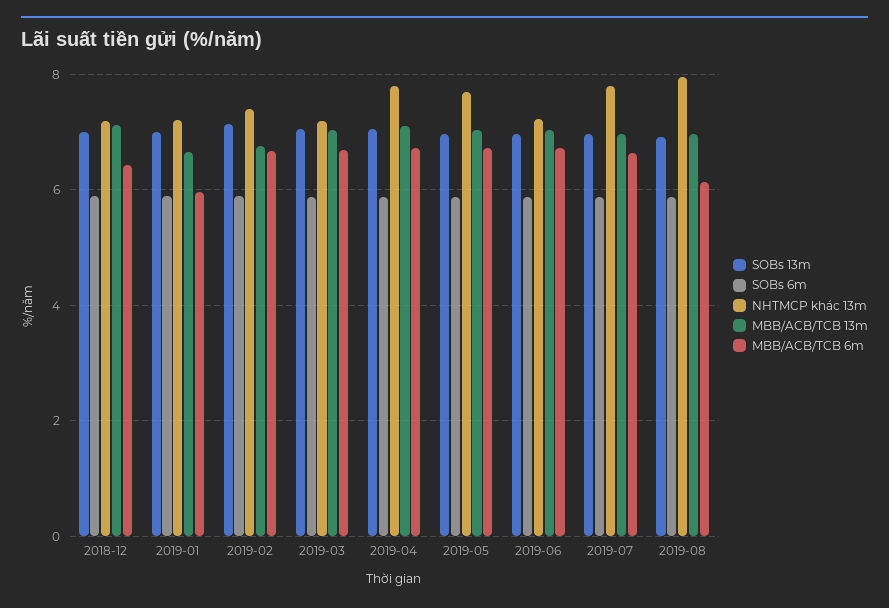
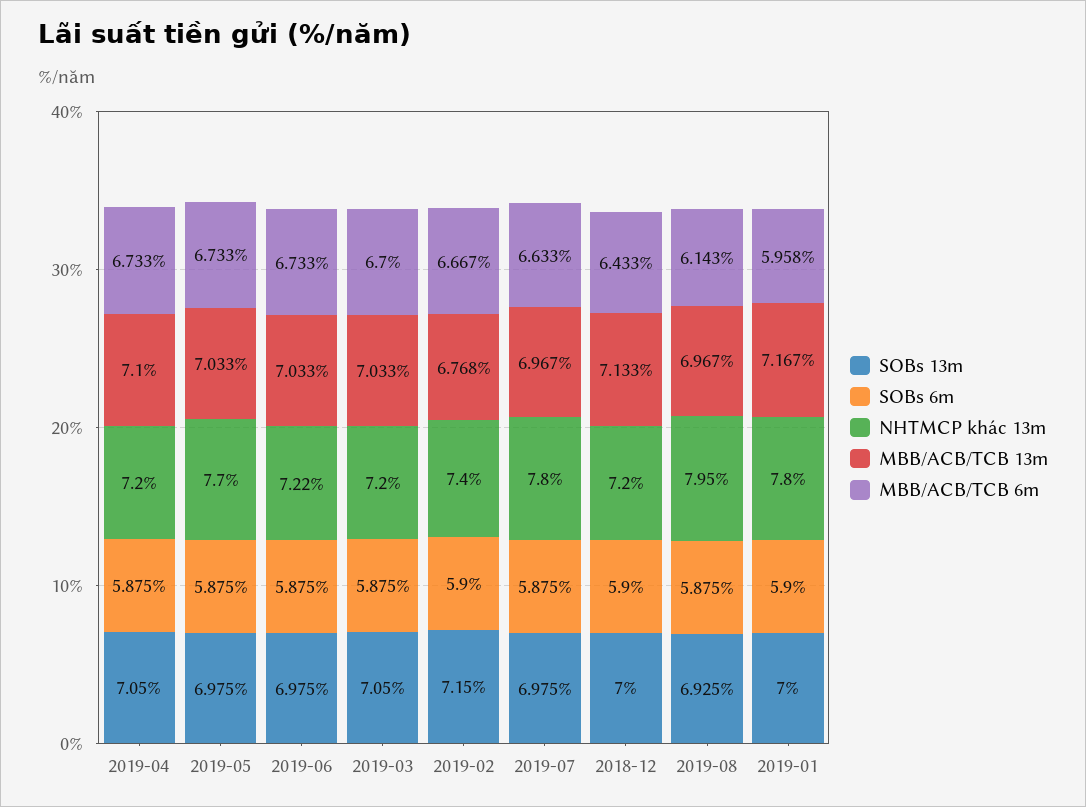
NHTMCP khác 13m, 2019-01: 7.2 -> 7.8
MBB/ACB/TCB 13m, 2019-01: 6.6 -> 7.167
NHTMCP khác 13m, 2019-04: 7.8 -> 7.2

